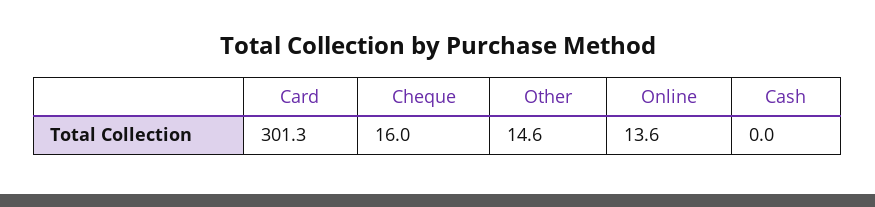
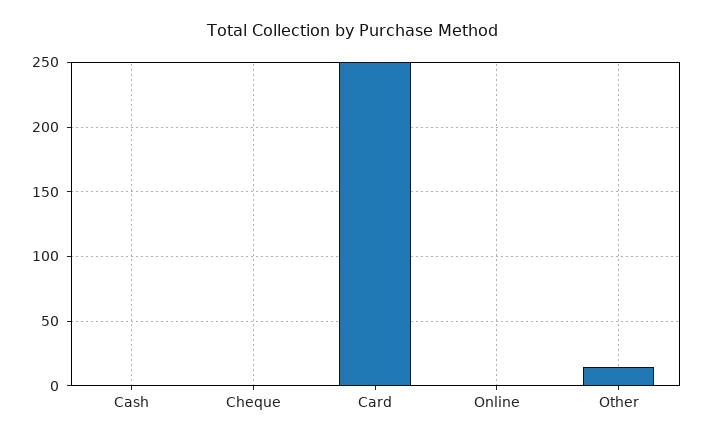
Card: 301.3 -> 250
Cheque: 16 -> 0
Online: 13.6 -> 0

